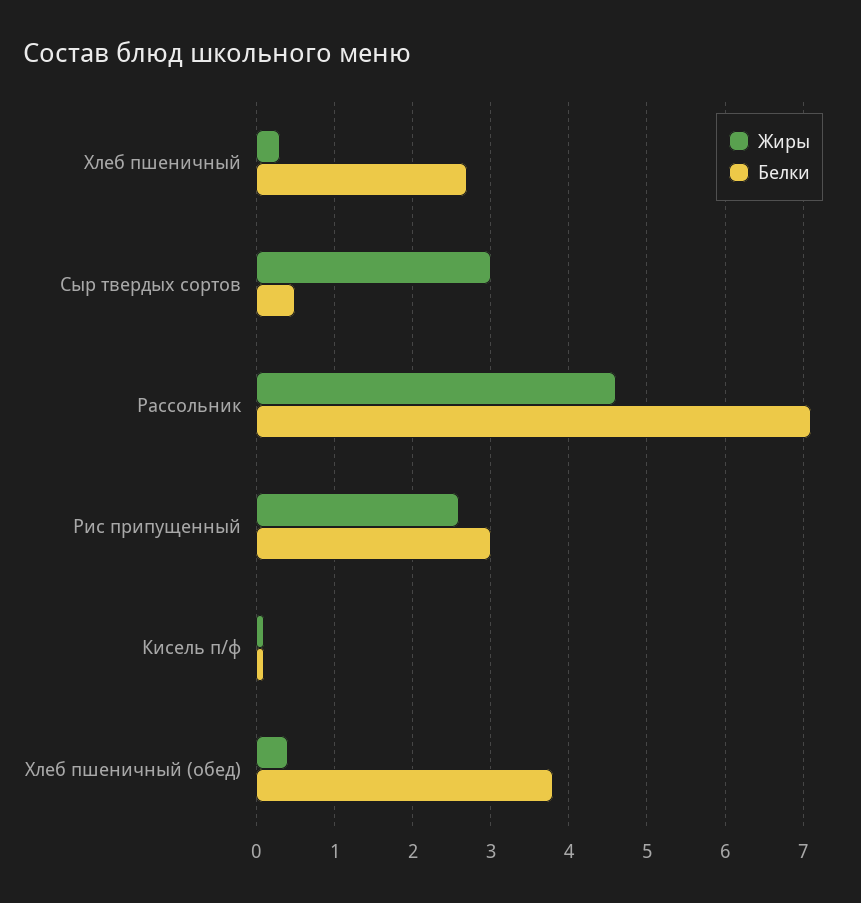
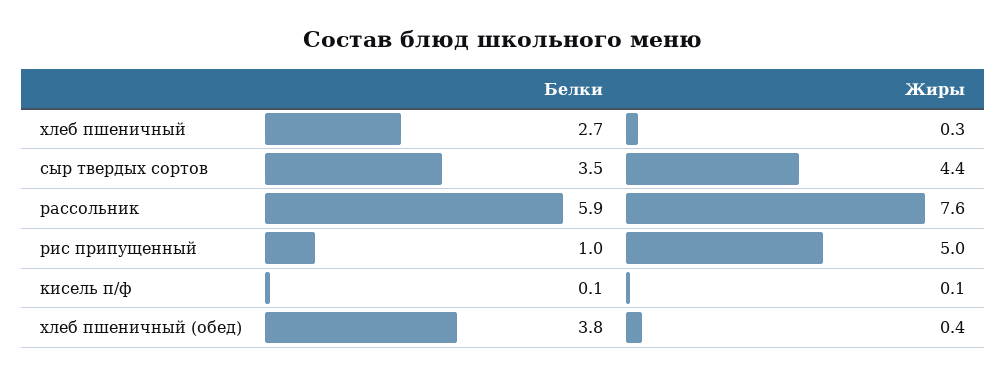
Жиры, Сыр твердых сортов: 3 -> 4.4
Белки, Сыр твердых сортов: 0.5 -> 3.5
Жиры, Рассольник: 4.6 -> 7.6
Белки, Рассольник: 7.1 -> 5.9
Жиры, Рис припущенный: 2.6 -> 5
Белки, Рис припущенный: 3 -> 1

